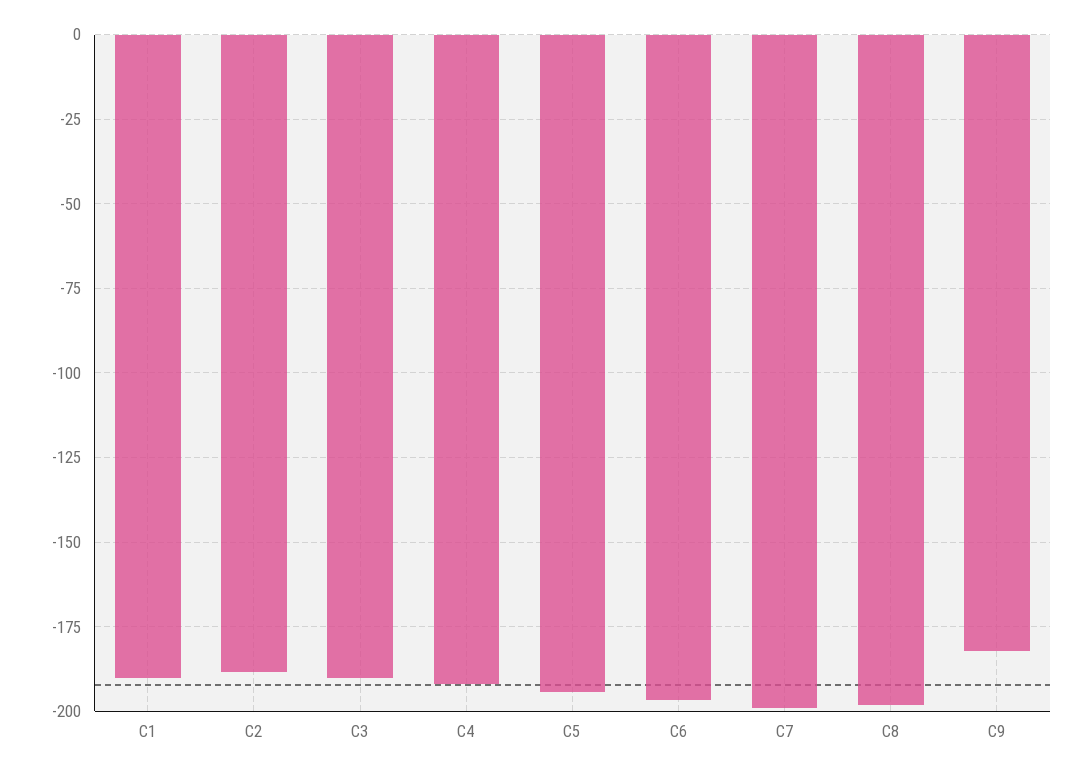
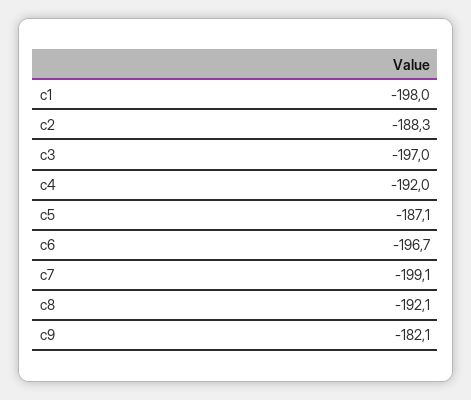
C1: -190 -> -198
C3: -190 -> -197
C5: -195 -> -187.1
C8: -197.5 -> -192.1

